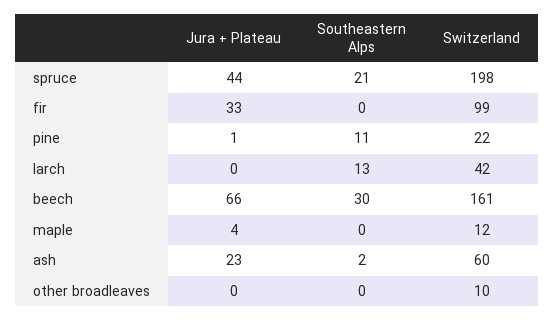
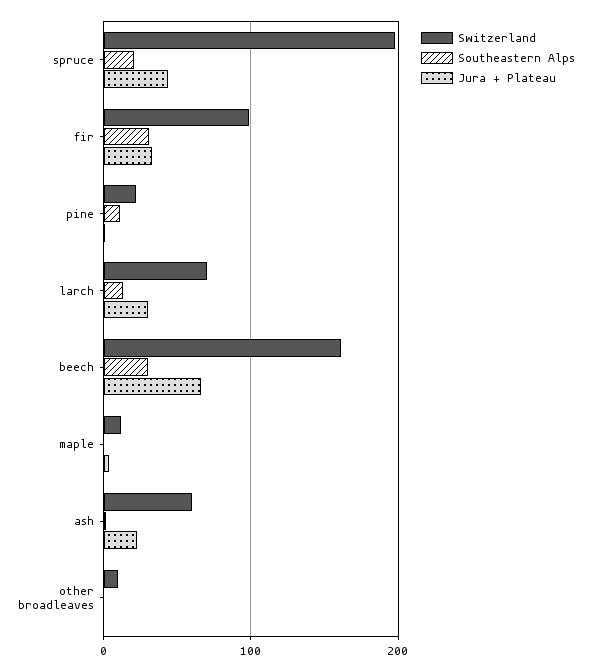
Southeastern Alps, fir: 0 -> 30
Jura + Plateau, larch: 0 -> 30
Switzerland, larch: 42 -> 70

